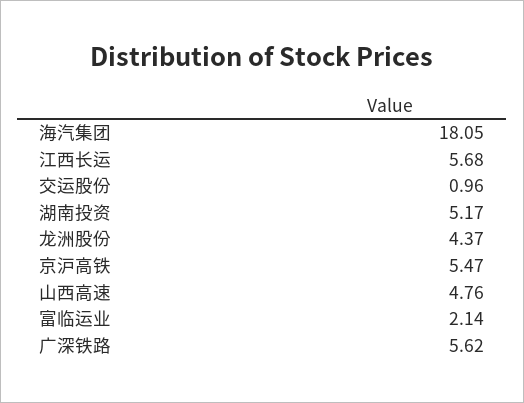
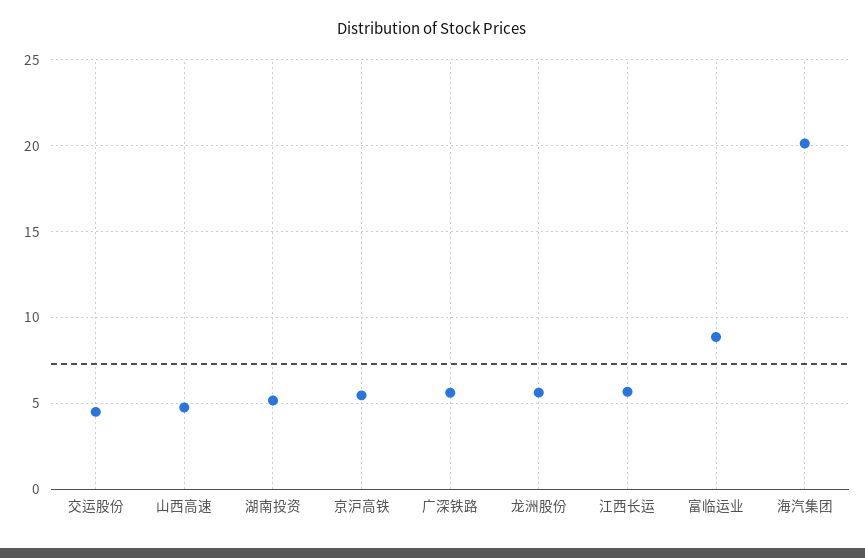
海汽集团: 18.05 -> 20
交运股份: 0.96 -> 4.5
龙洲股份: 4.37 -> 5.5
富临运业: 2.14 -> 9

